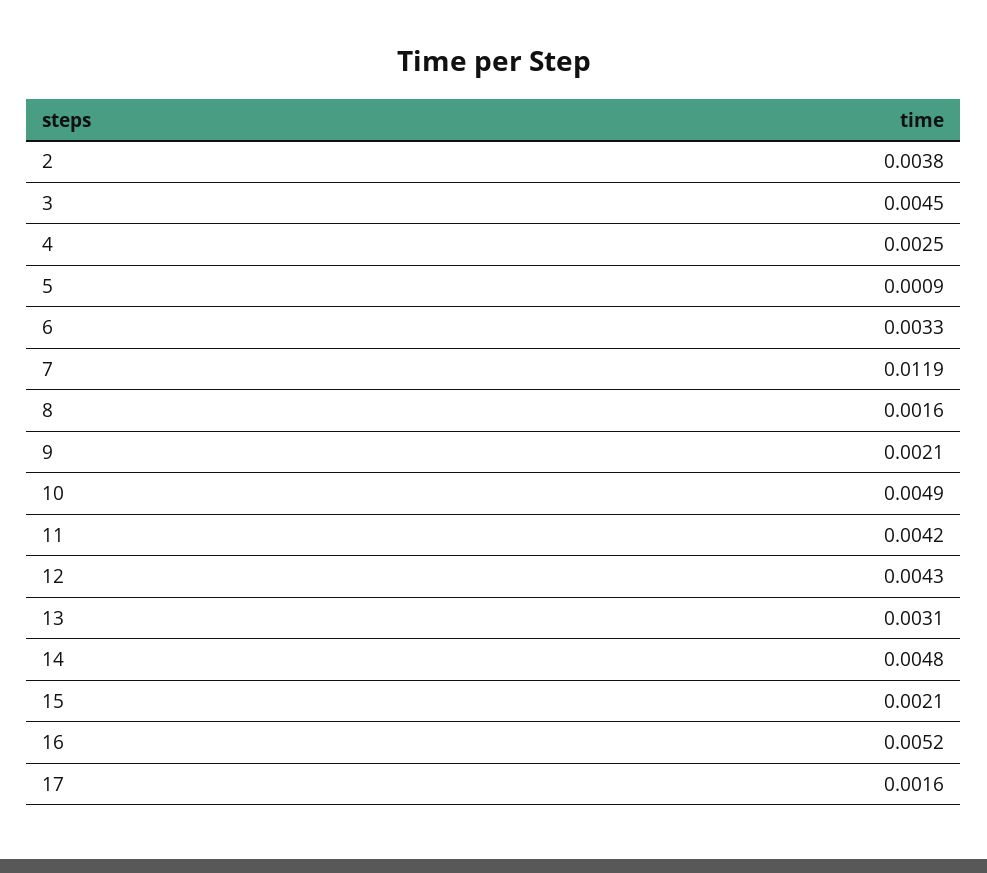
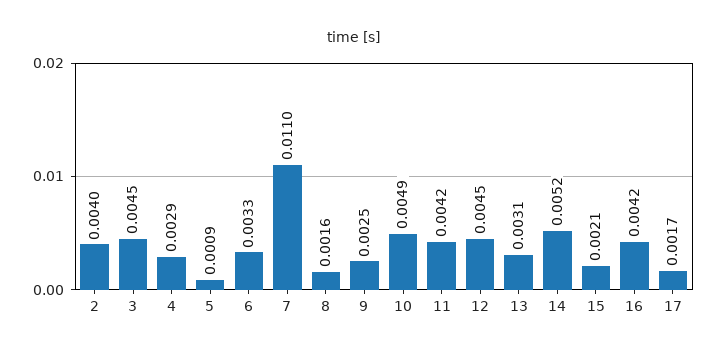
2: 0.0038 -> 0.004
4: 0.0025 -> 0.0029
7: 0.0119 -> 0.011
9: 0.0021 -> 0.0025
12: 0.0043 -> 0.0045
14: 0.0048 -> 0.0052
16: 0.0052 -> 0.0042
17: 0.0016 -> 0.0017

